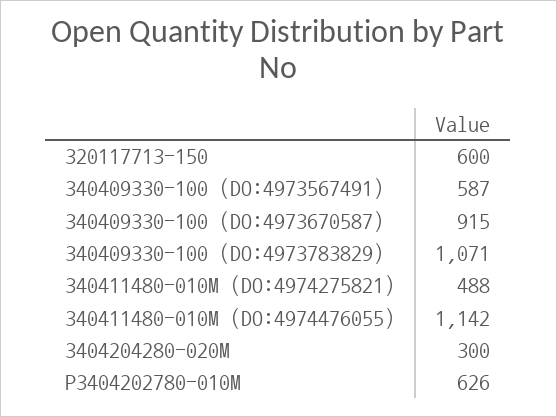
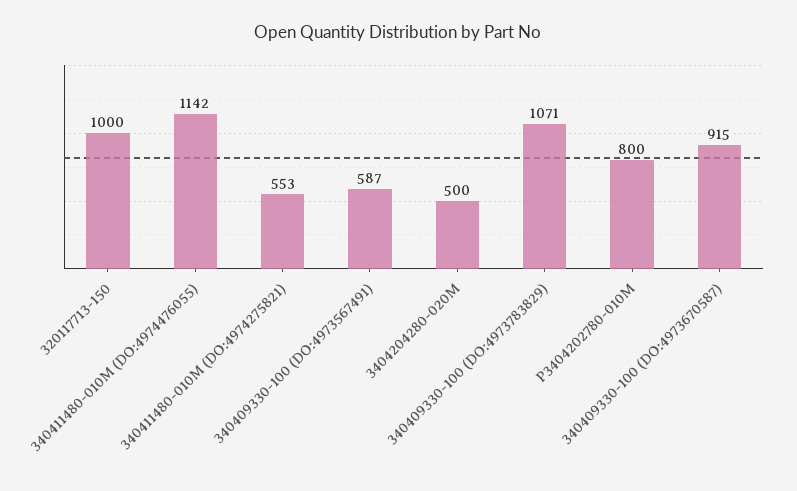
320117713-150: 600 -> 1000
340411480-010M (DO:4974275821): 488 -> 553
3404204280-020M: 300 -> 500
P3404202780-010M: 626 -> 800

